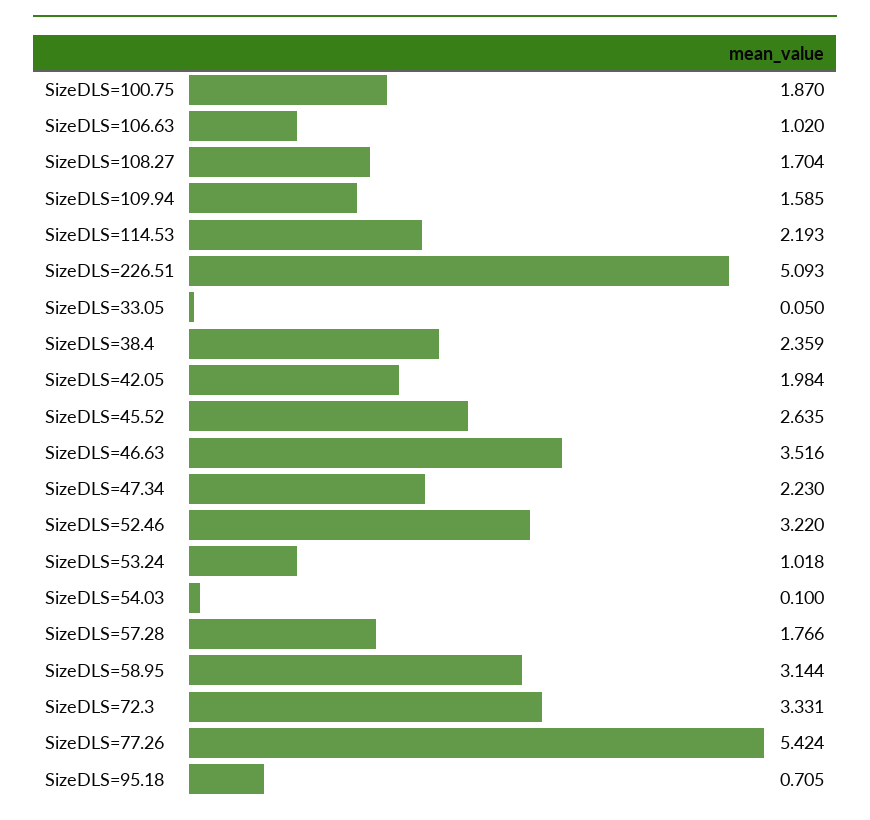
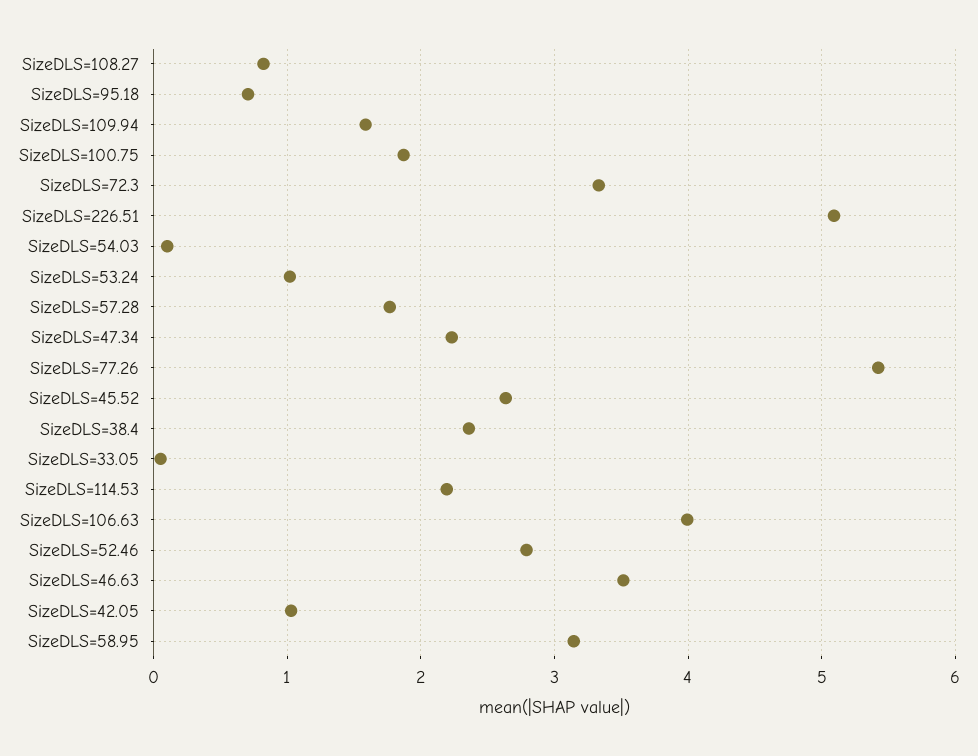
SizeDLS=106.63: 1.02 -> 4
SizeDLS=108.27: 1.704 -> 0.8
SizeDLS=42.05: 1.984 -> 1
SizeDLS=52.46: 3.22 -> 2.8

